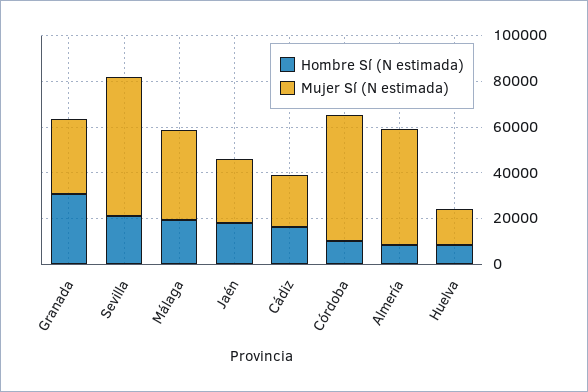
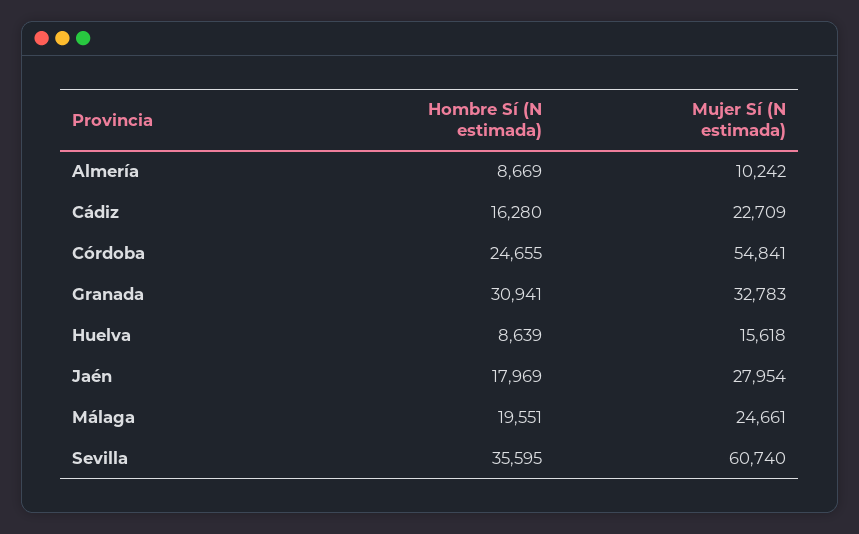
Hombre Sí (N estimada), Sevilla: 20000 -> 35595
Mujer Sí (N estimada), Málaga: 40000 -> 24661
Hombre Sí (N estimada), Córdoba: 10000 -> 24655
Mujer Sí (N estimada), Almería: 50000 -> 10242

